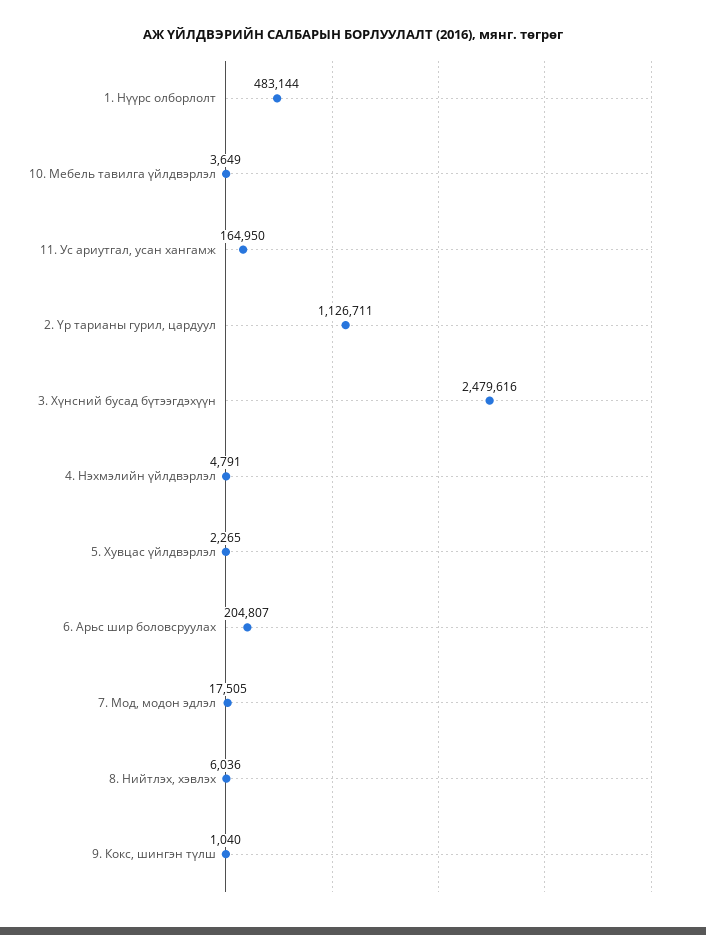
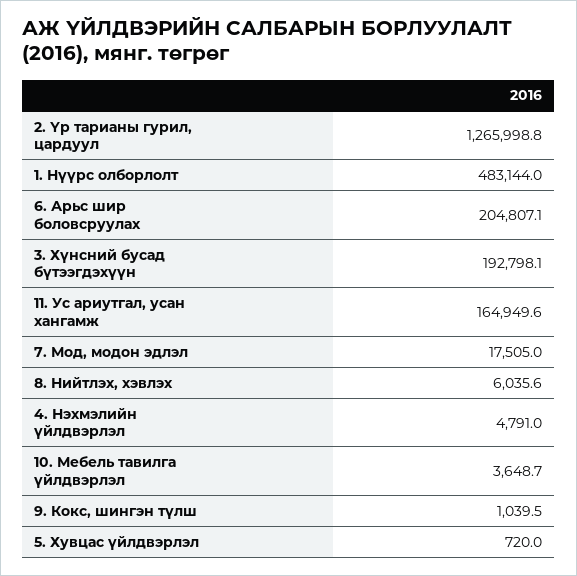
2. Үр тарианы гурил, цардуул: 1126711 -> 1265998.8
3. Хүнсний бусад бүтээгдэхүүн: 2479616 -> 192798.1
5. Хувцас үйлдвэрлэл: 2265 -> 720

